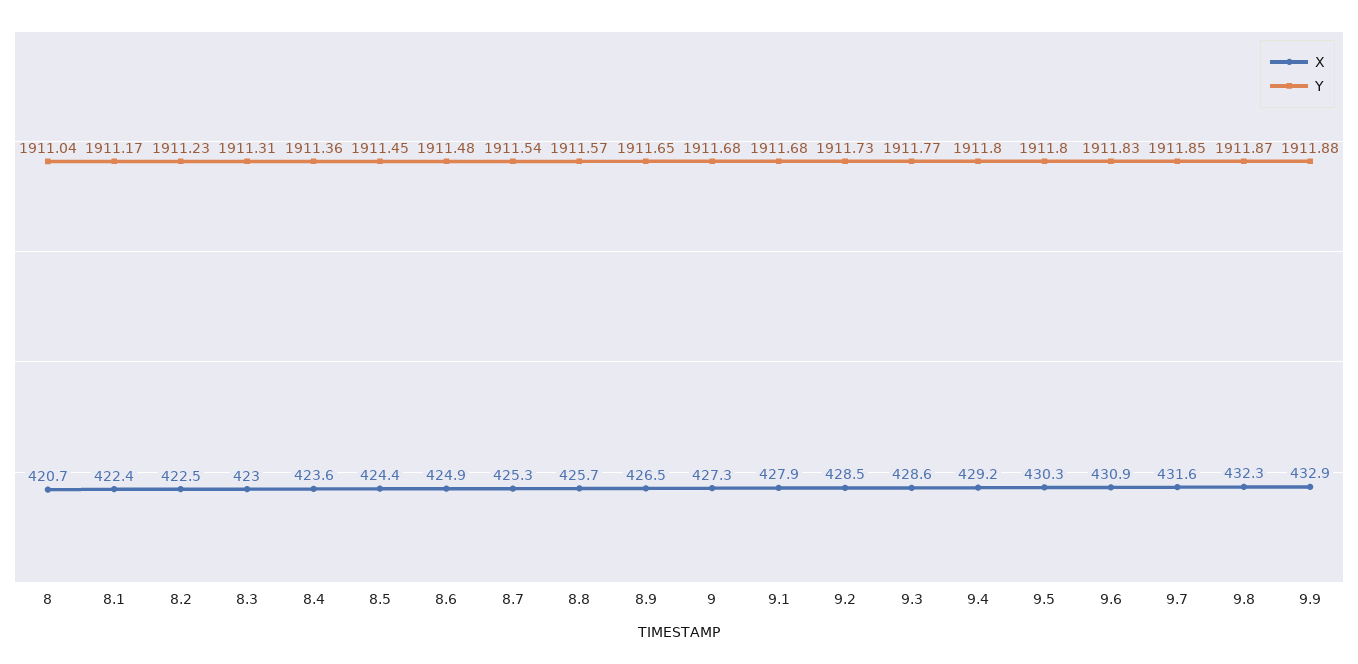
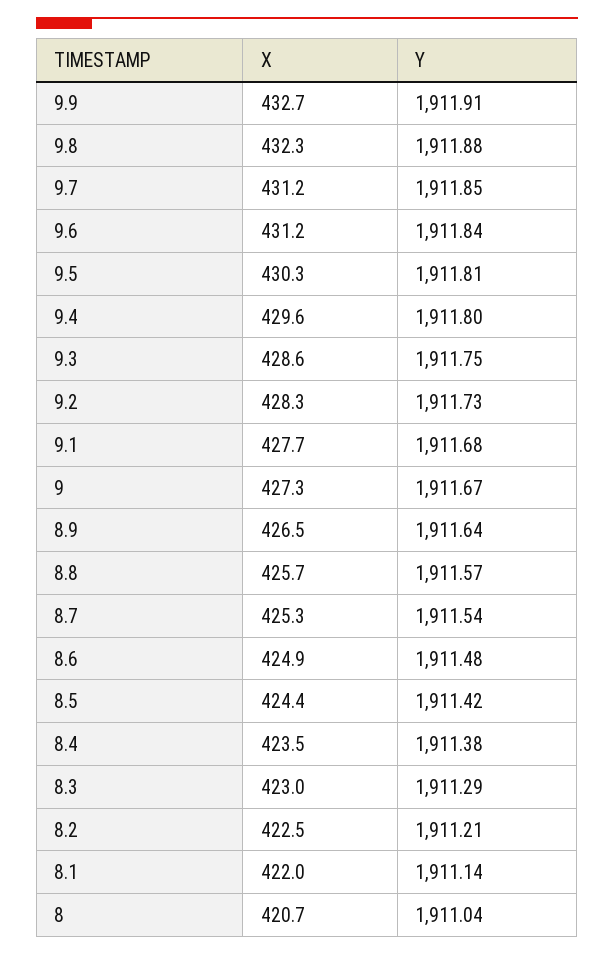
X, 8.1: 422.4 -> 422
Y, 8.1: 1911.17 -> 1911.14
Y, 8.2: 1911.23 -> 1911.21
Y, 8.3: 1911.31 -> 1911.29
X, 8.4: 423.6 -> 423.5
Y, 8.4: 1911.36 -> 1911.38
Y, 8.5: 1911.45 -> 1911.42
Y, 8.9: 1911.65 -> 1911.64
Y, 9: 1911.68 -> 1911.67
X, 9.1: 427.9 -> 427.7
X, 9.2: 428.5 -> 428.3
Y, 9.3: 1911.77 -> 1911.75
X, 9.4: 429.2 -> 429.6
Y, 9.5: 1911.8 -> 1911.81
X, 9.6: 430.9 -> 431.2
Y, 9.6: 1911.83 -> 1911.84
X, 9.7: 431.6 -> 431.2
Y, 9.8: 1911.87 -> 1911.88
X, 9.9: 432.9 -> 432.7
Y, 9.9: 1911.88 -> 1911.91

